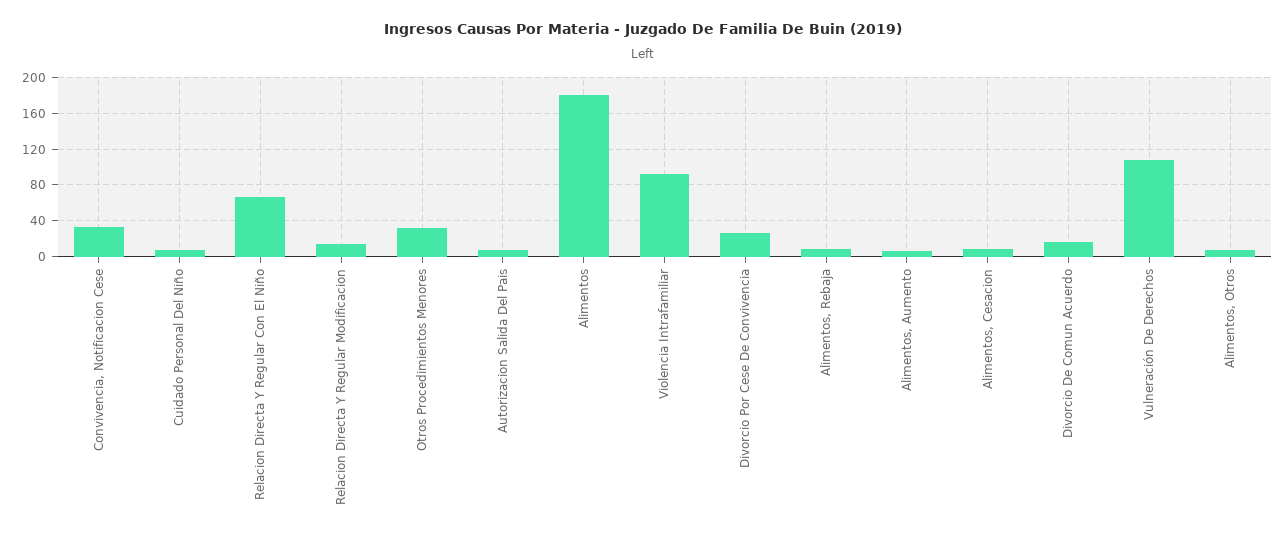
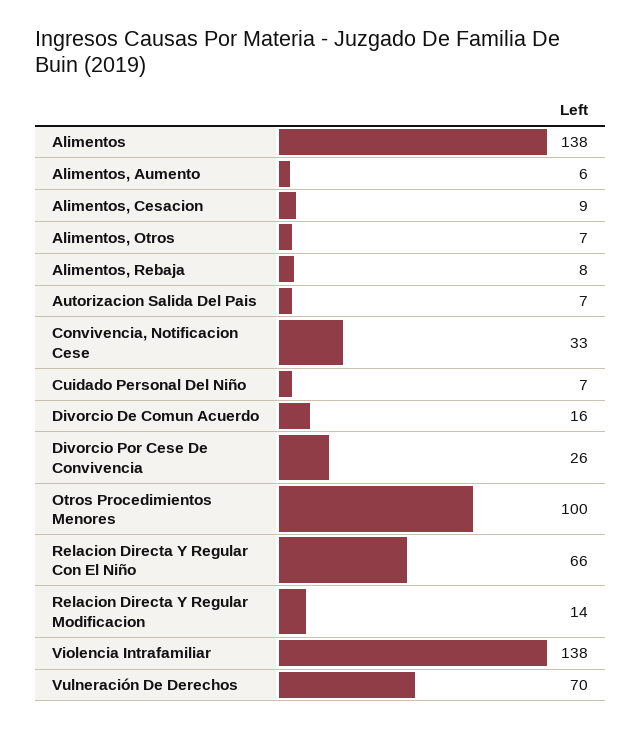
Otros Procedimientos Menores: 30 -> 100
Alimentos: 180 -> 138
Violencia Intrafamiliar: 90 -> 138
Vulneración De Derechos: 110 -> 70

